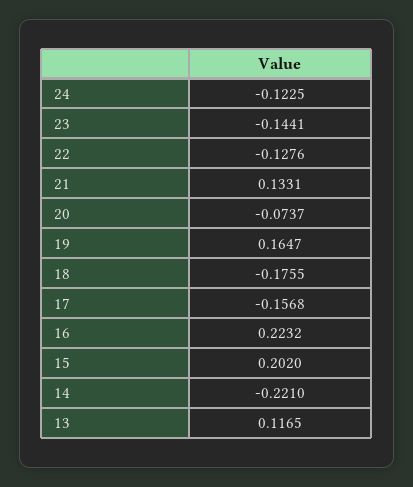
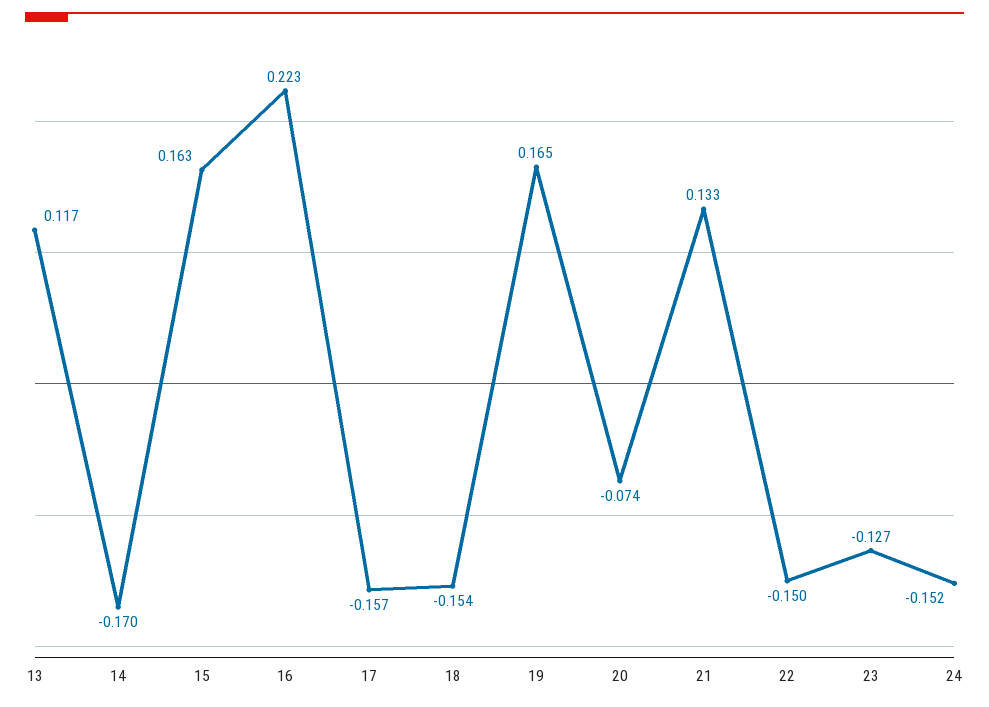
24: -0.1225 -> -0.152
23: -0.1441 -> -0.127
22: -0.1276 -> -0.15
18: -0.1755 -> -0.154
15: 0.202 -> 0.163
14: -0.221 -> -0.17

